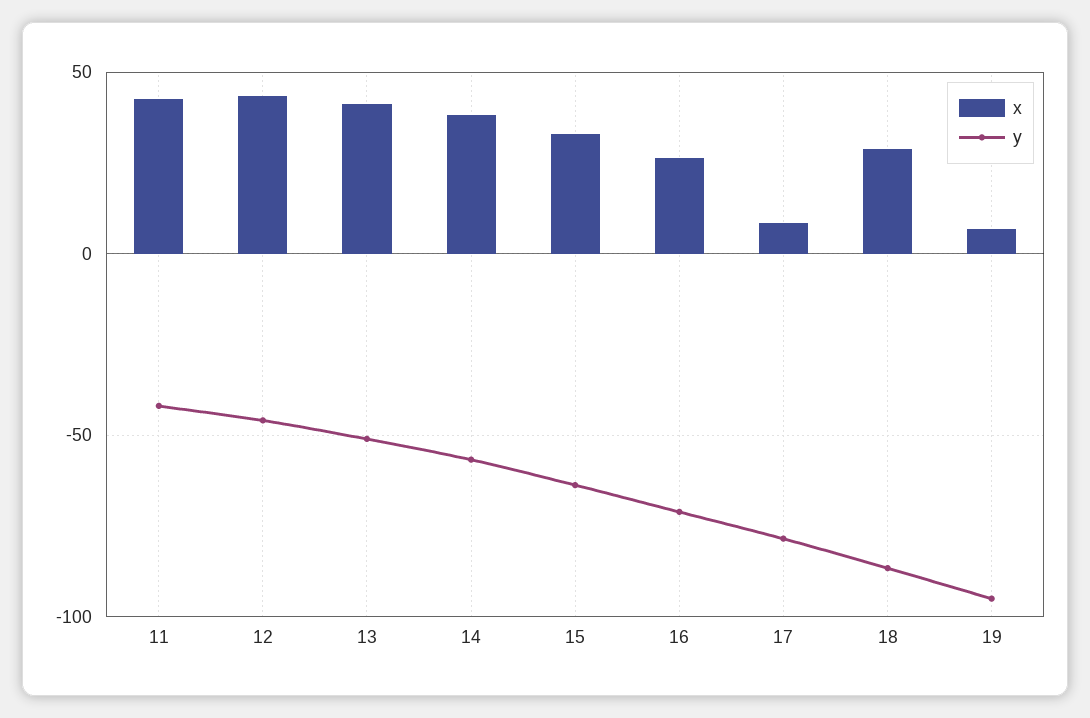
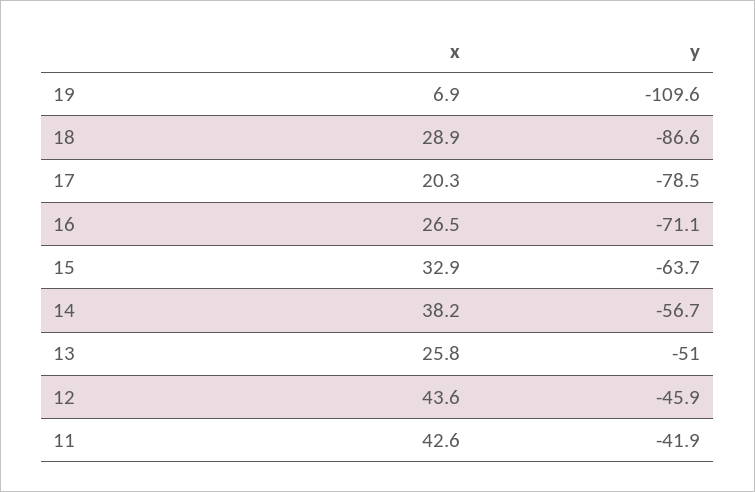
x, 13: 40 -> 25.8
x, 17: 10 -> 20.3
y, 19: -95 -> -109.6

